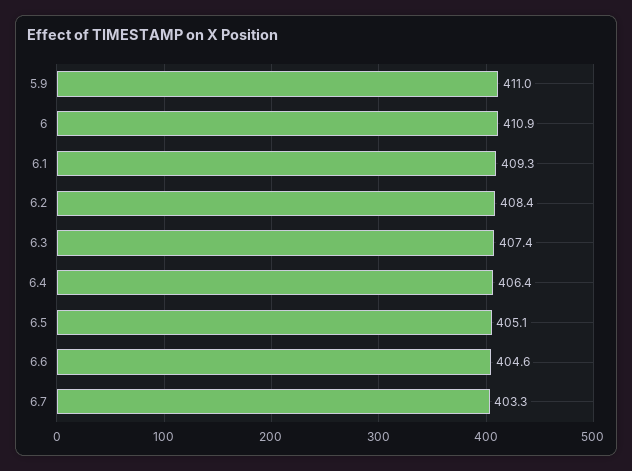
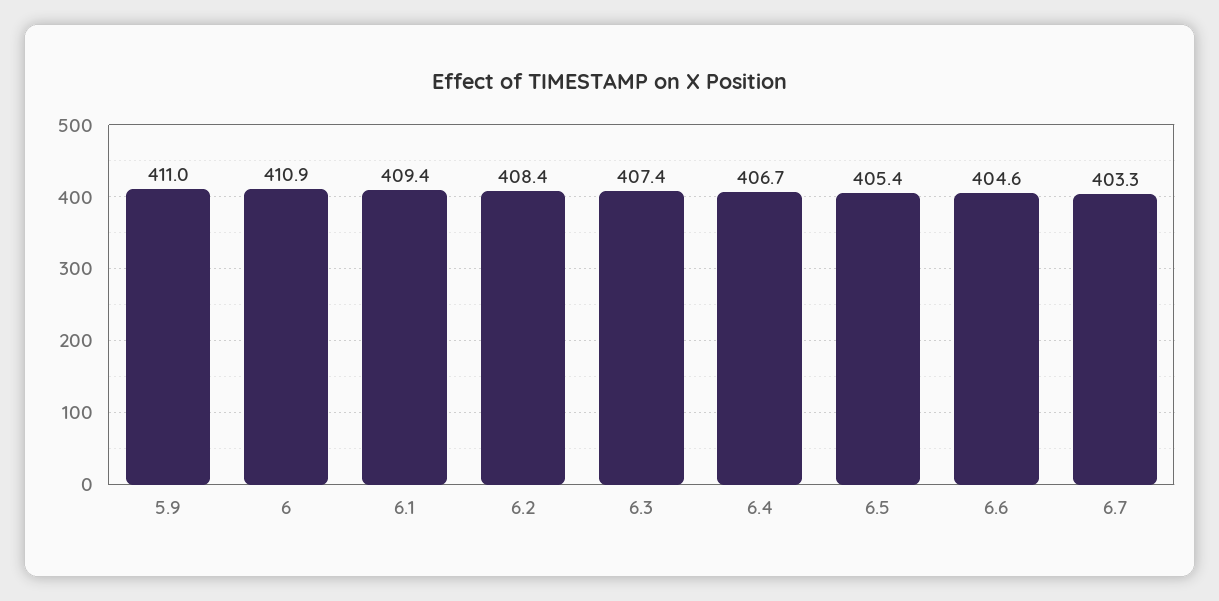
6.1: 409.3 -> 409.4
6.4: 406.4 -> 406.7
6.5: 405.1 -> 405.4

